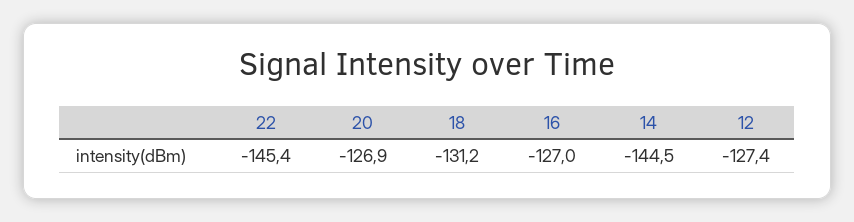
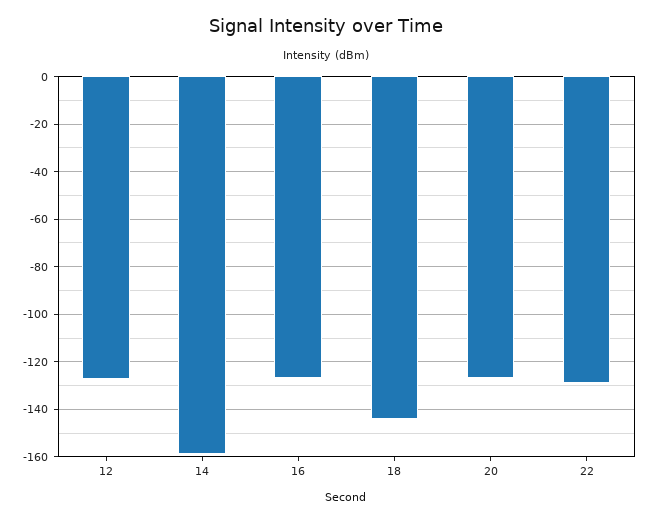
22: -145.4 -> -130
18: -131.2 -> -145
14: -144.5 -> -160

